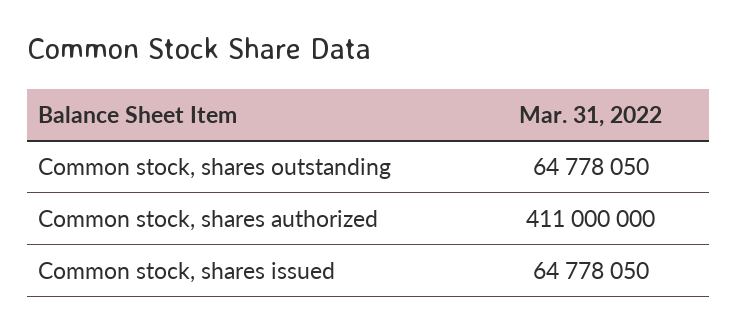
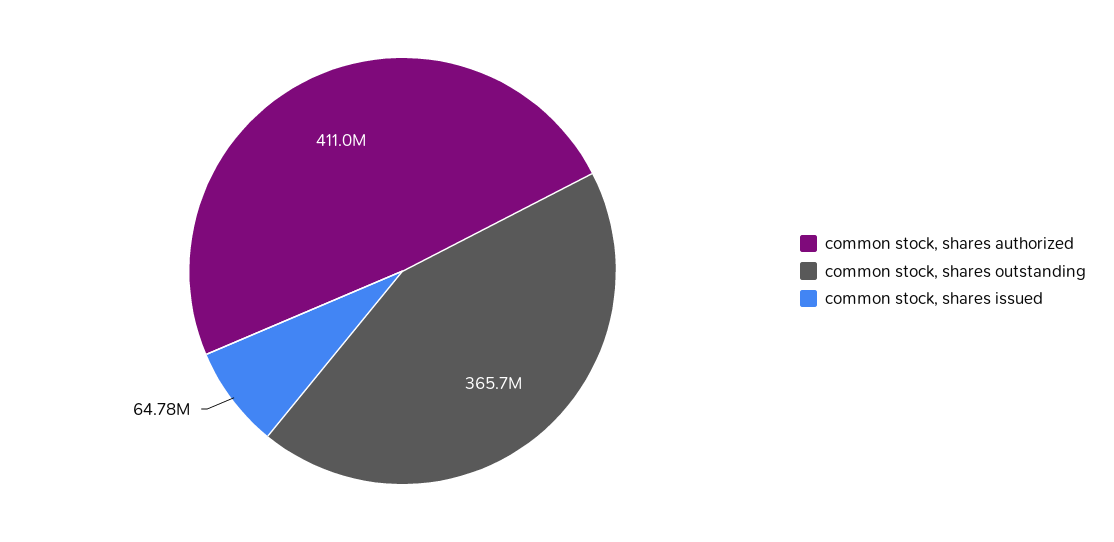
Common stock, shares outstanding: 64778050 -> 365700000

